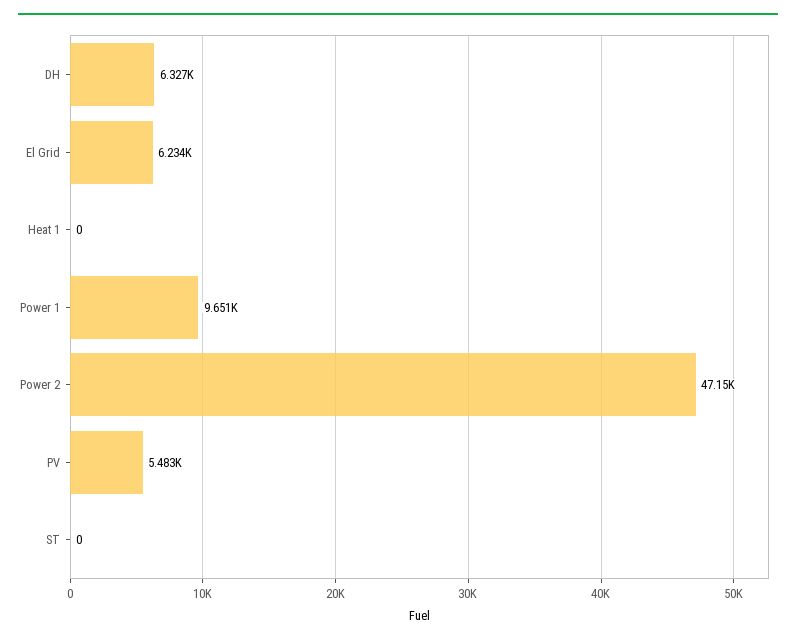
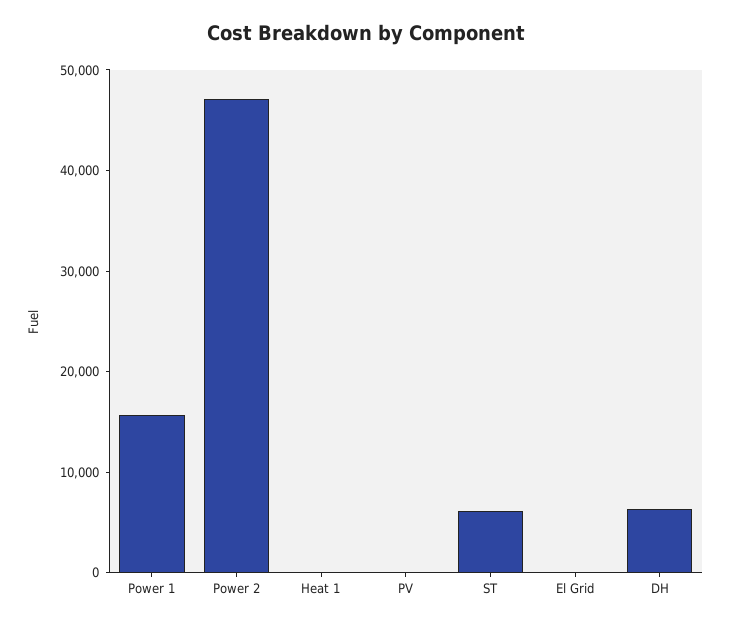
El Grid: 6234 -> 0
Power 1: 9651 -> 16000
PV: 5483 -> 0
ST: 0 -> 6000

